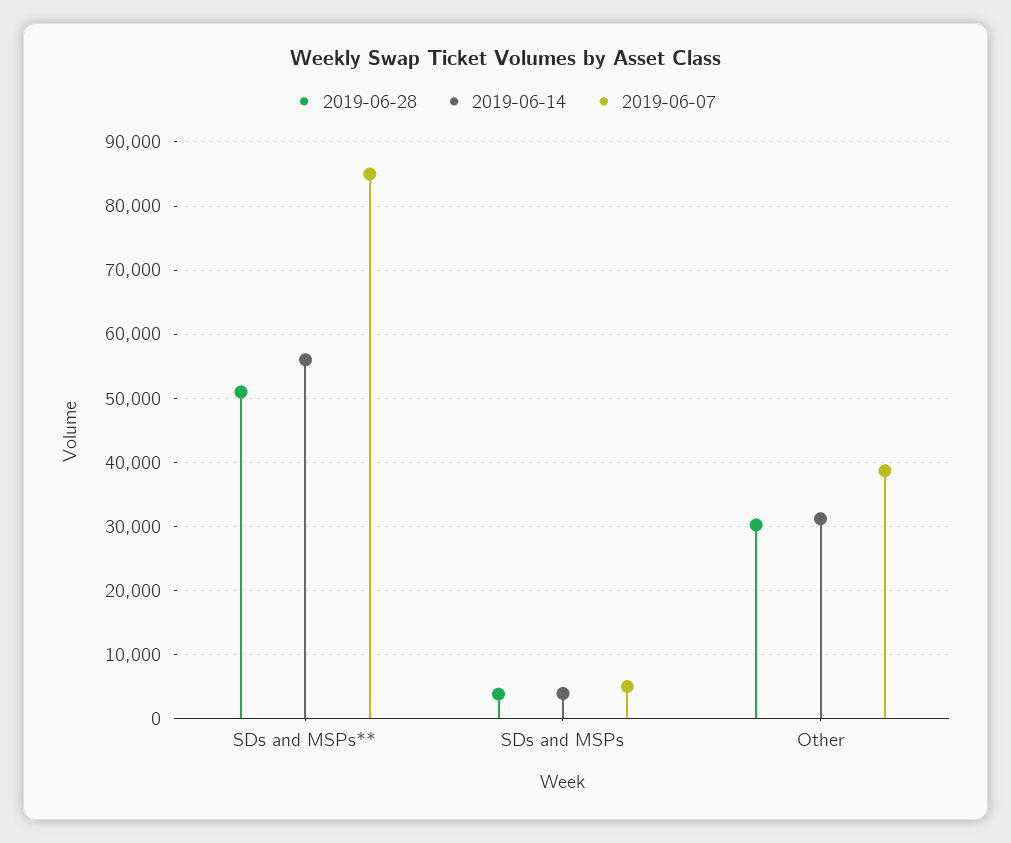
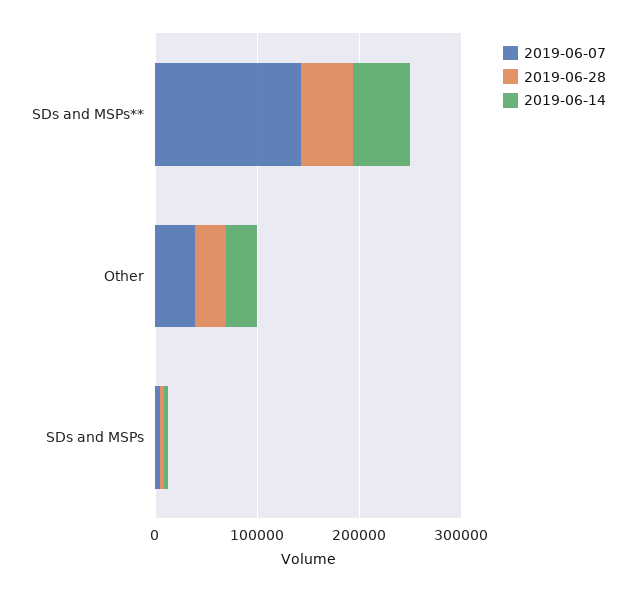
2019-06-07, SDs and MSPs**: 85000 -> 140000

